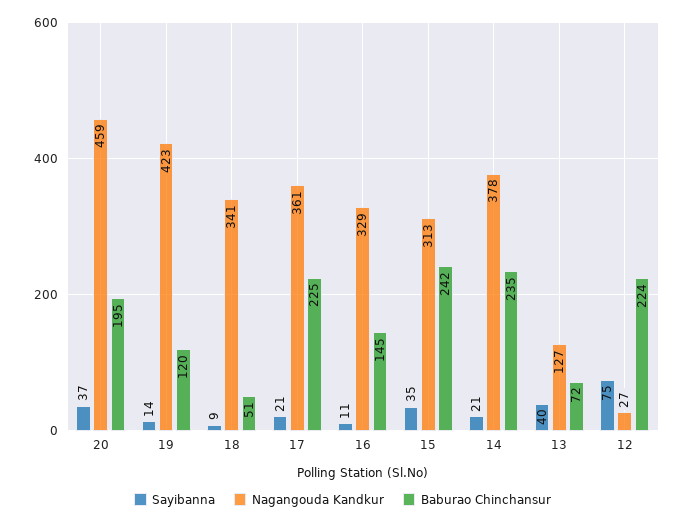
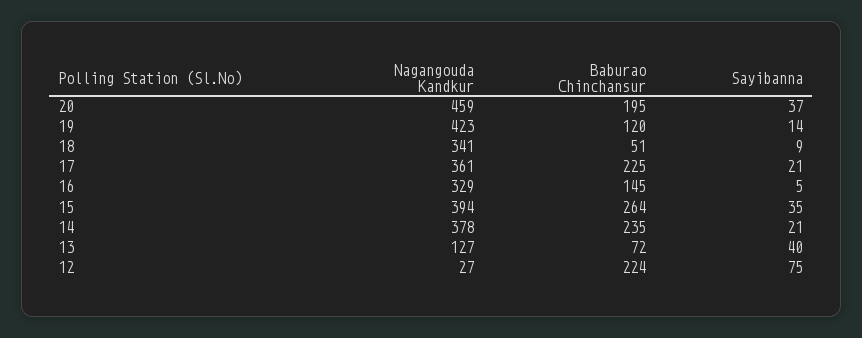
Sayibanna, 16: 11 -> 5
Nagangouda Kandkur, 15: 313 -> 394
Baburao Chinchansur, 15: 242 -> 264

